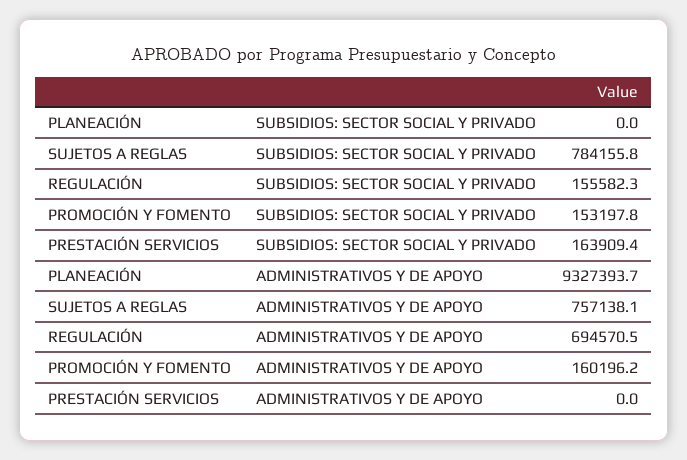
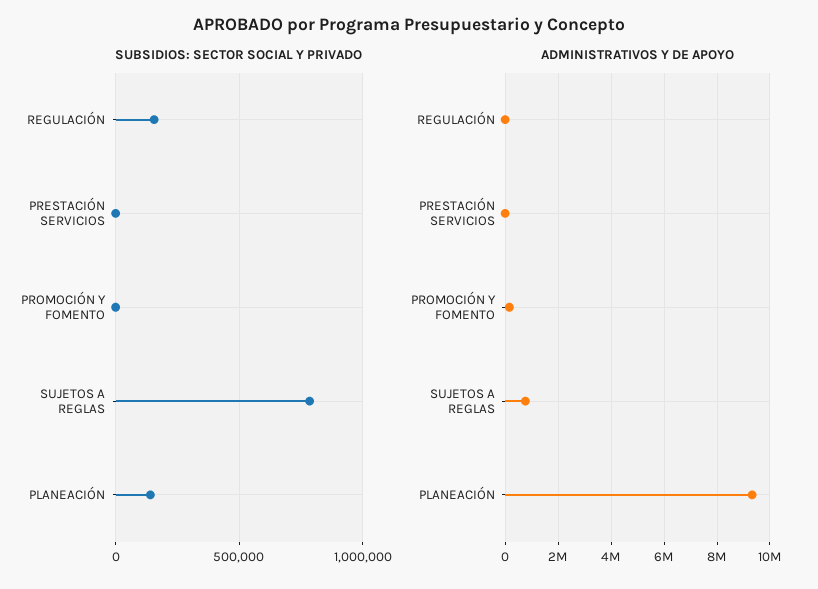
SUBSIDIOS: SECTOR SOCIAL Y PRIVADO, PLANEACIÓN: 0 -> 150000
SUBSIDIOS: SECTOR SOCIAL Y PRIVADO, PROMOCIÓN Y FOMENTO: 153197.8 -> 0
SUBSIDIOS: SECTOR SOCIAL Y PRIVADO, PRESTACIÓN SERVICIOS: 163909.4 -> 0
ADMINISTRATIVOS Y DE APOYO, REGULACIÓN: 694570.5 -> 0

